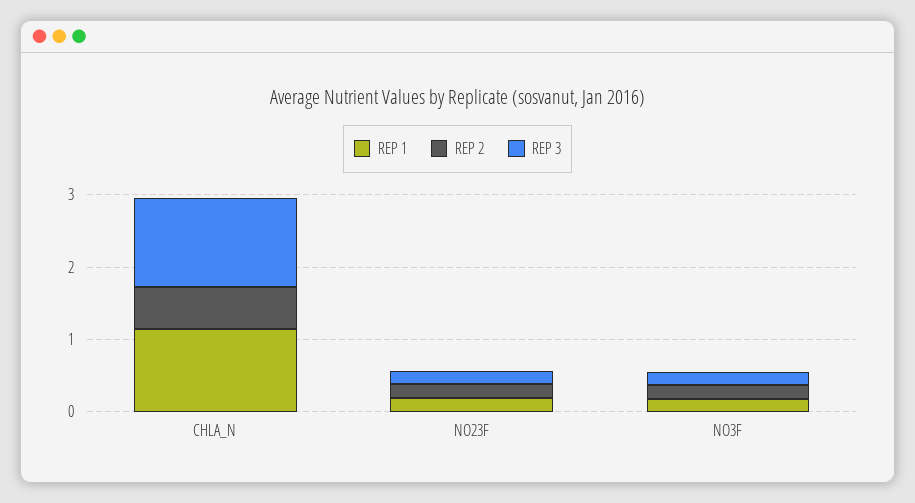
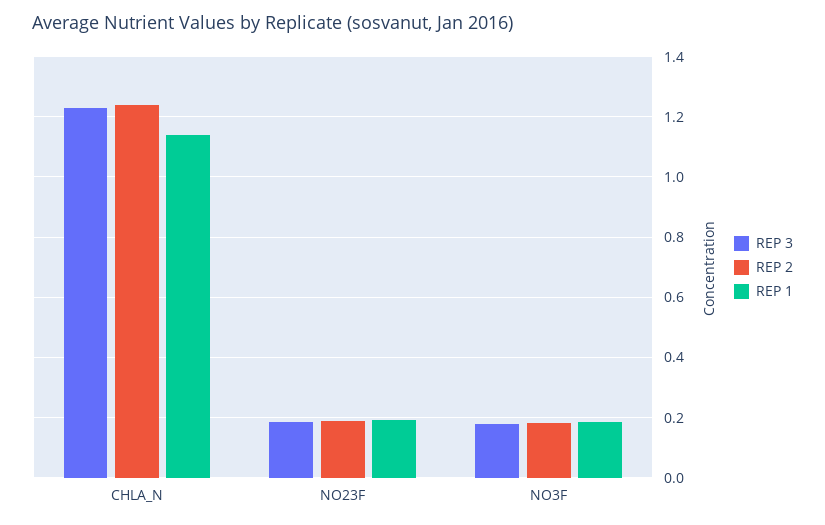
REP 2, CHLA_N: 0.6 -> 1.24

